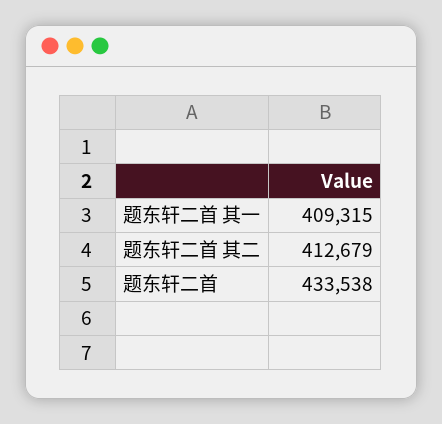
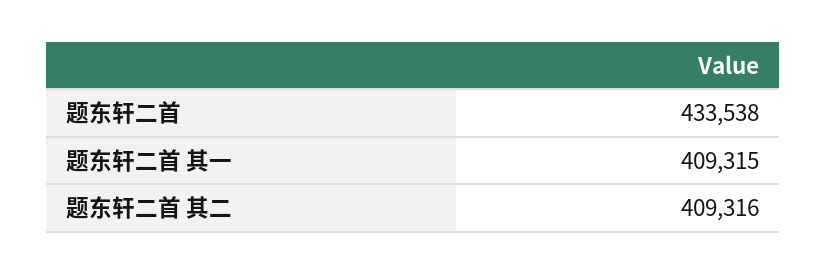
题东轩二首 其二: 412679 -> 409316

